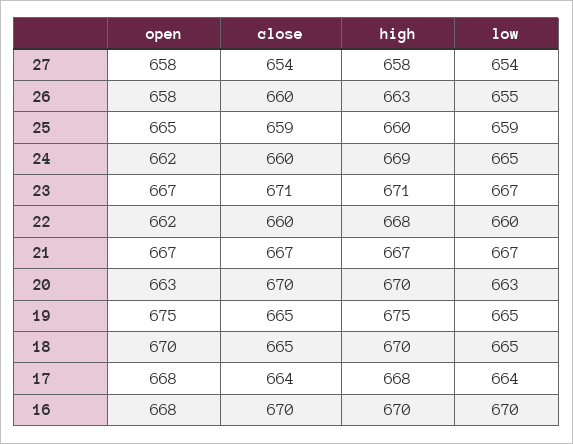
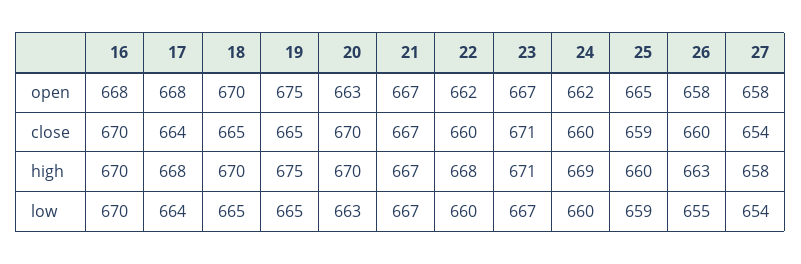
low, 24: 665 -> 660

